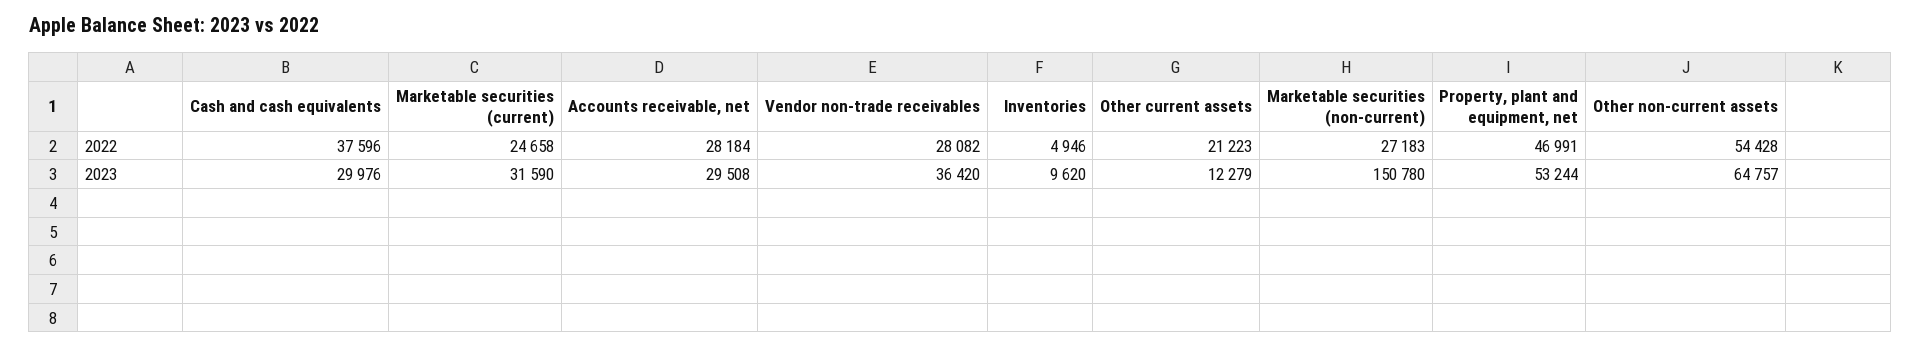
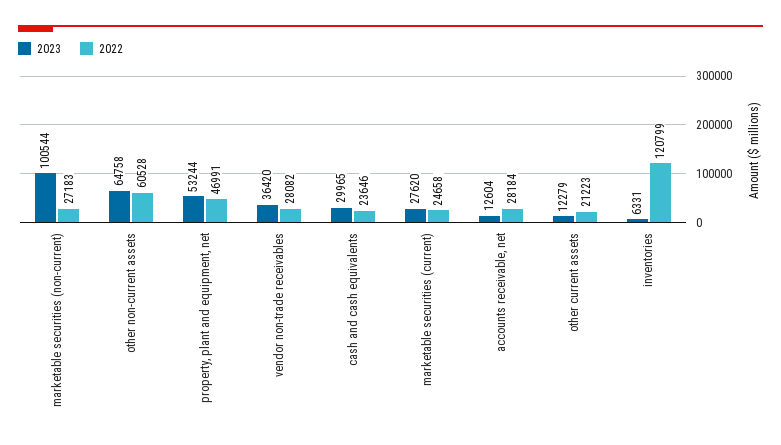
2022, Cash and cash equivalents: 37596 -> 23646
2022, Inventories: 4946 -> 120799
2022, Other non-current assets: 54428 -> 60528
2023, Cash and cash equivalents: 29976 -> 29965
2023, Marketable securities (current): 31590 -> 27620
2023, Accounts receivable, net: 29508 -> 12604
2023, Inventories: 9620 -> 6331
2023, Marketable securities (non-current): 150780 -> 100544
2023, Other non-current assets: 64757 -> 64758

